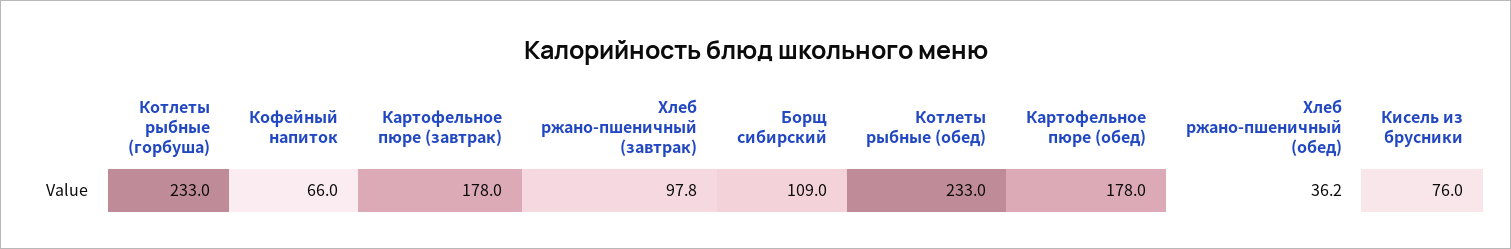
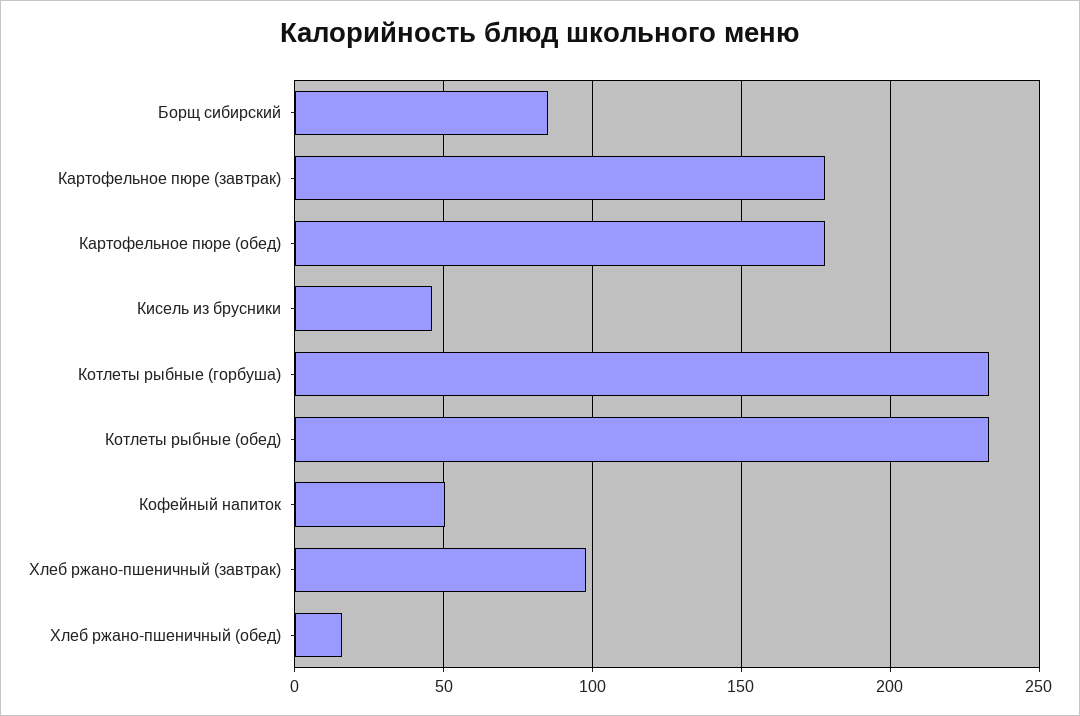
Кофейный напиток: 66 -> 50
Борщ сибирский: 109 -> 85
Хлеб ржано-пшеничный (обед): 36.2 -> 15
Кисель из брусники: 76 -> 45

